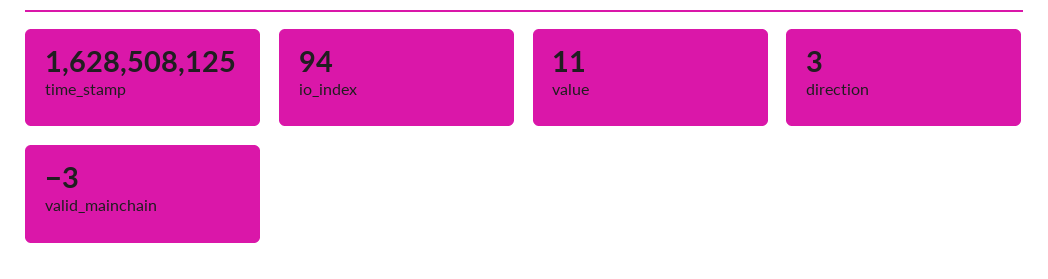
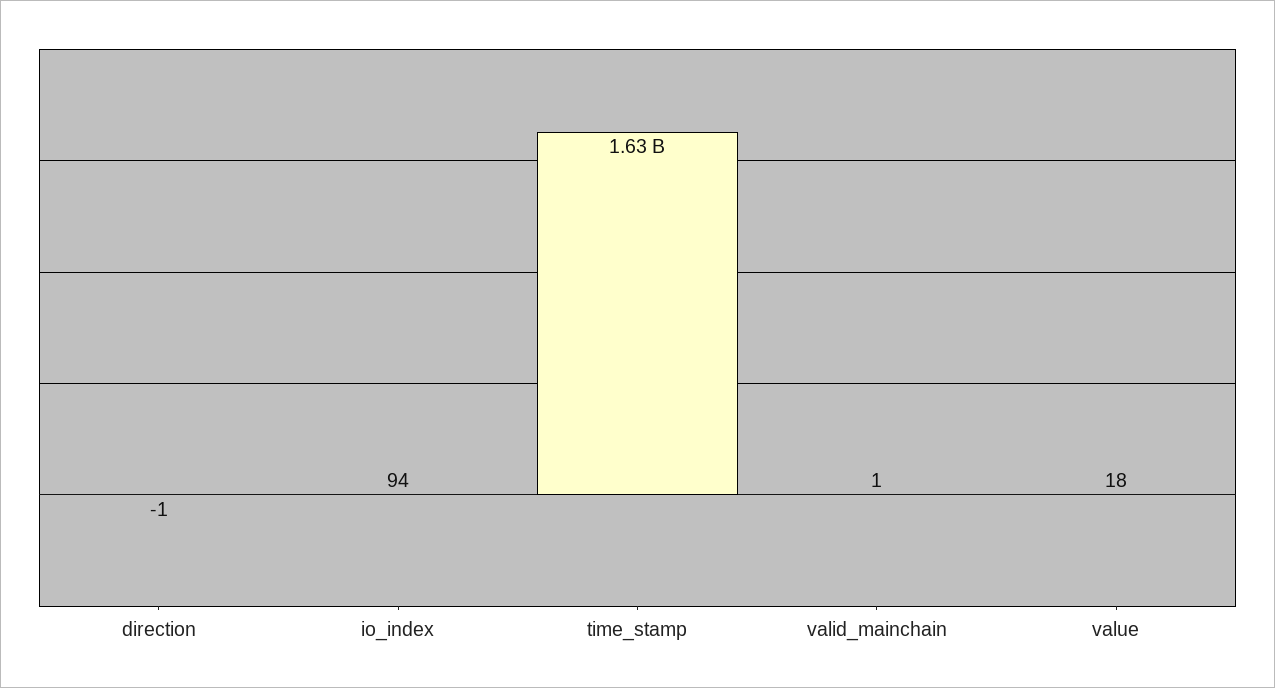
value: 11 -> 18
direction: 3 -> -1
valid_mainchain: -3 -> 1

